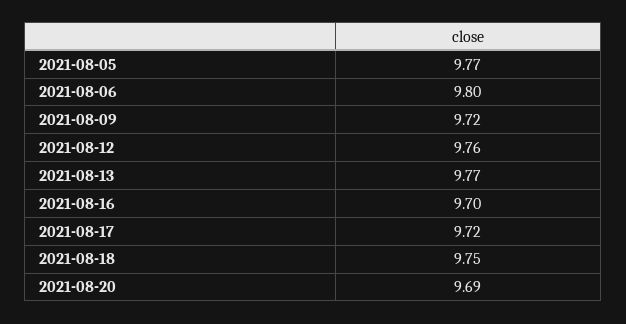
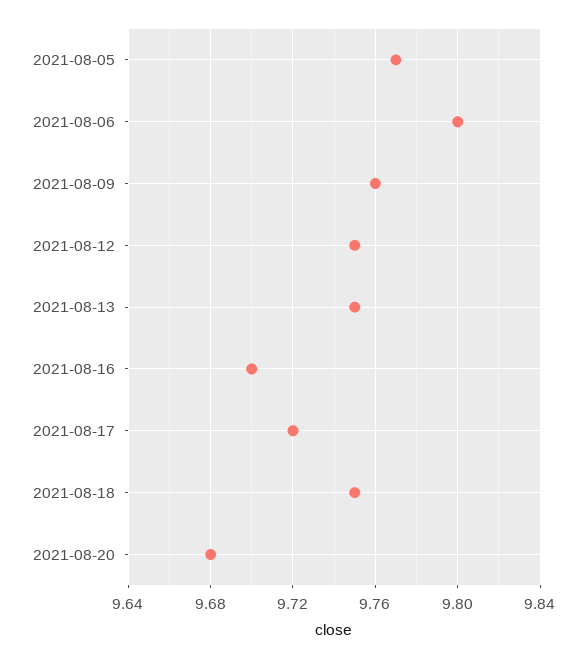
2021-08-09: 9.72 -> 9.76
2021-08-12: 9.76 -> 9.75
2021-08-13: 9.77 -> 9.75
2021-08-20: 9.69 -> 9.68

